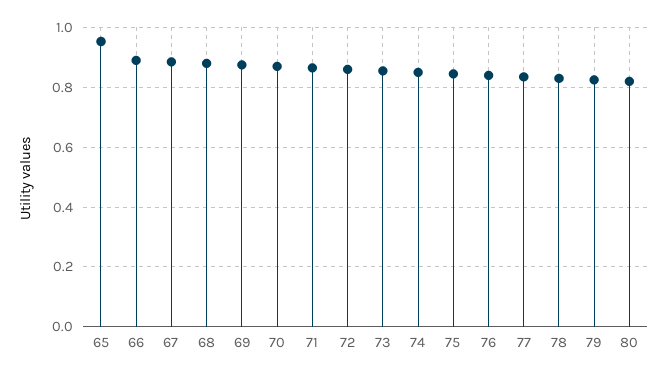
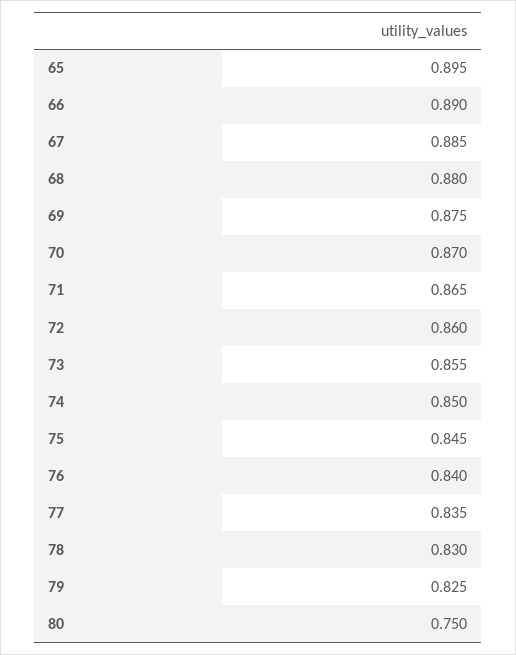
65: 0.95 -> 0.895
80: 0.825 -> 0.75

